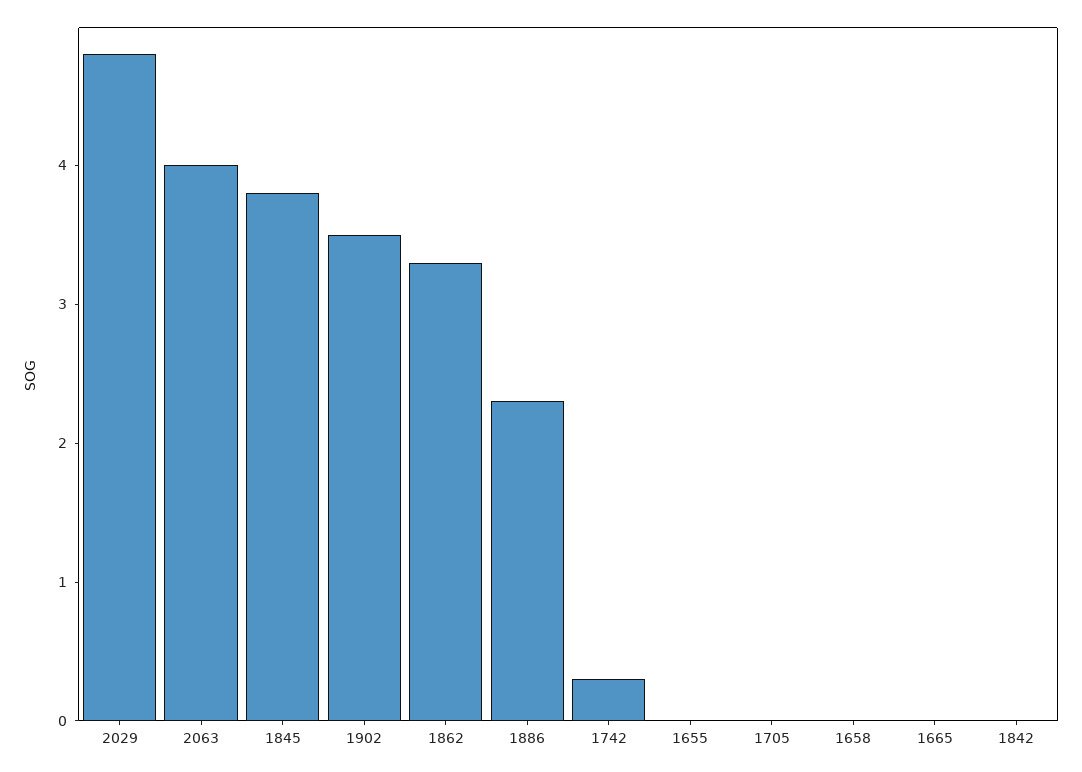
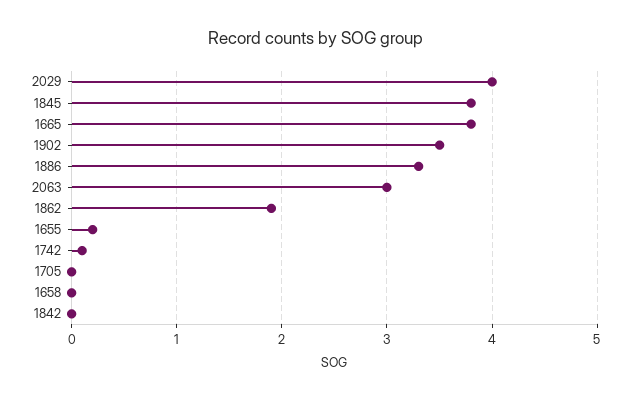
2029: 4.8 -> 4
2063: 4 -> 3
1862: 3.3 -> 1.9
1886: 2.3 -> 3.3
1742: 0.3 -> 0.1
1655: 0 -> 0.2
1665: 0 -> 3.8

